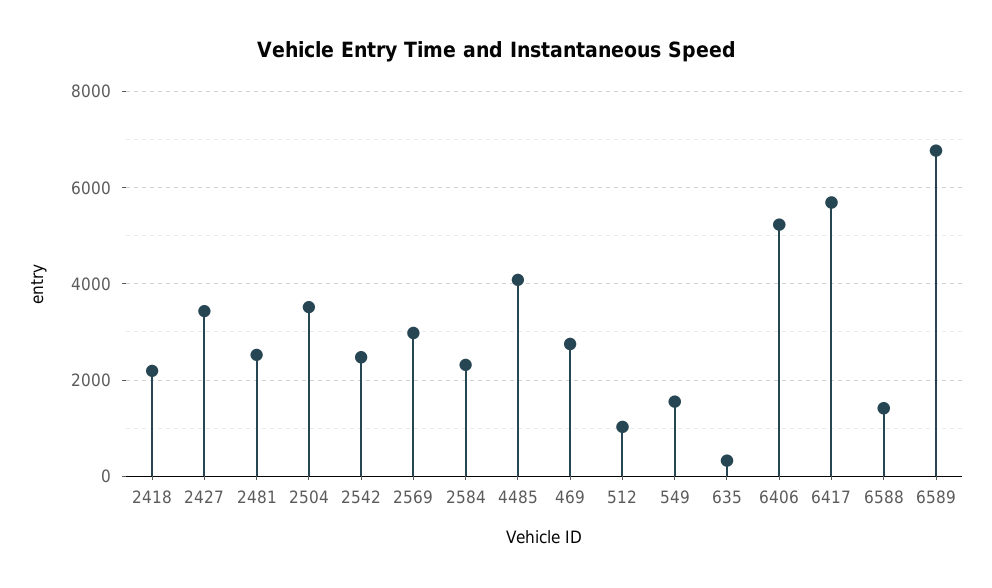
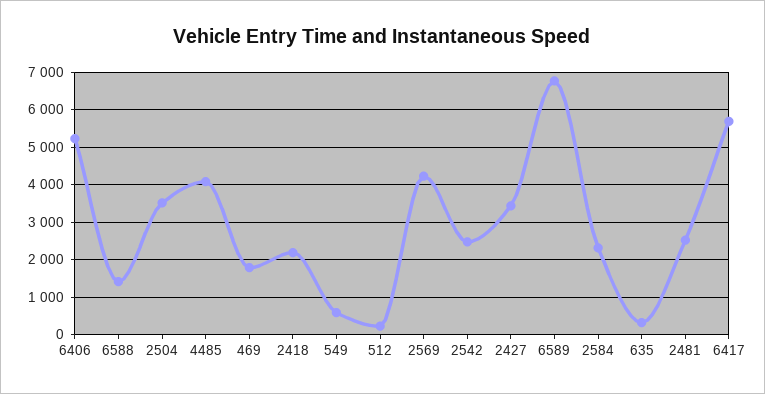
2569: 3000 -> 4200
469: 2800 -> 1800
512: 1000 -> 200
549: 1600 -> 600

